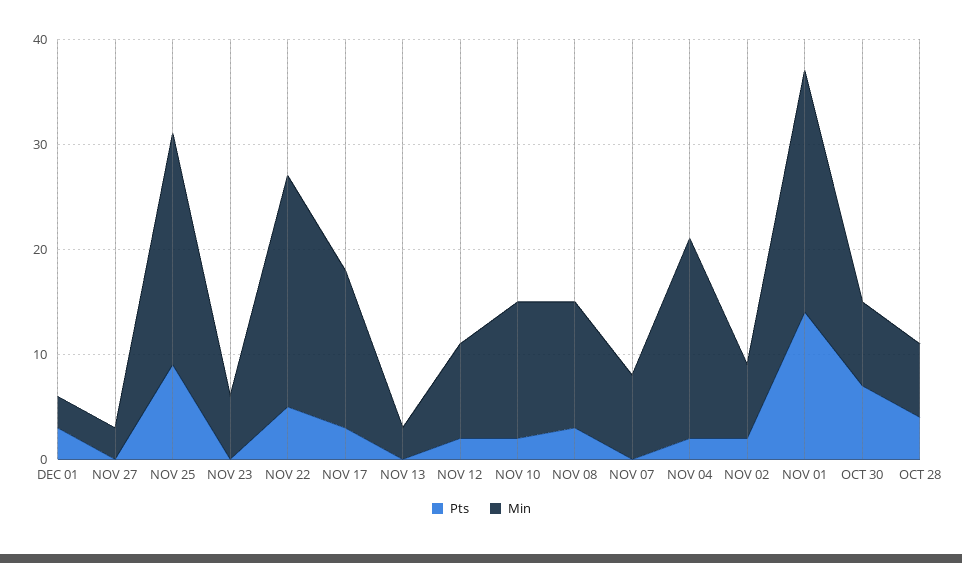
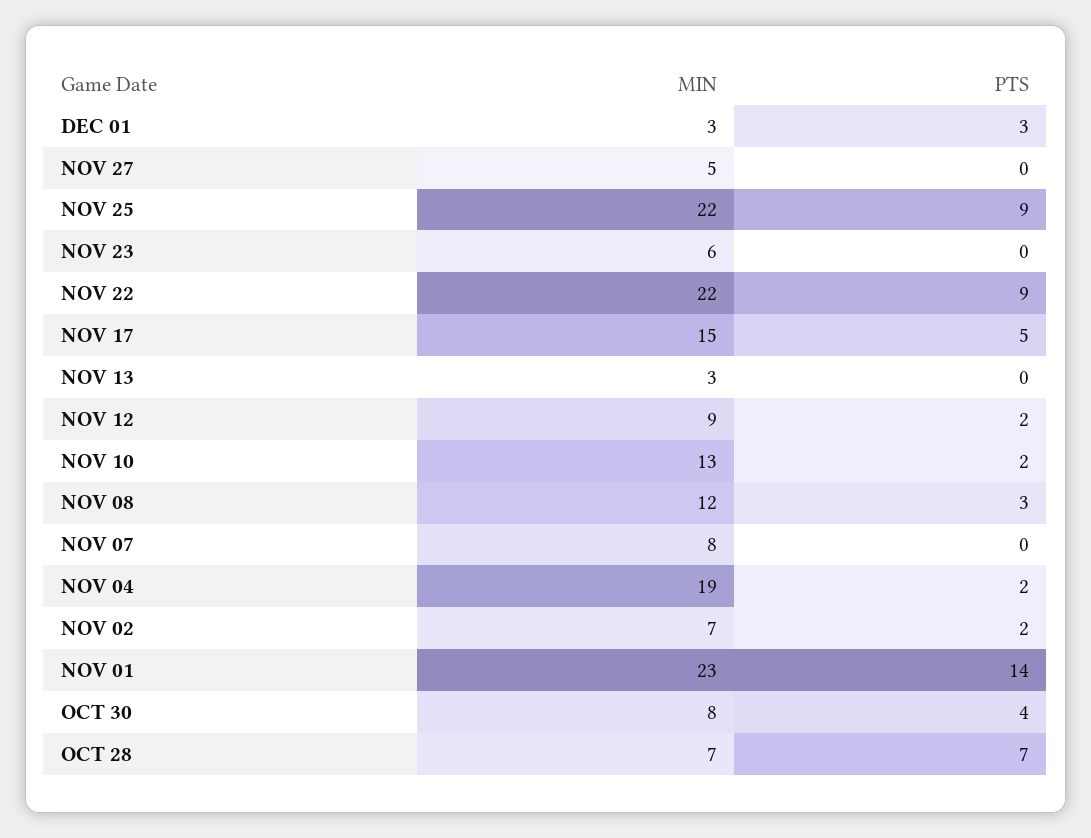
Min, NOV 27: 3 -> 5
Pts, NOV 22: 5 -> 9
Pts, NOV 17: 3 -> 5
Pts, OCT 30: 7 -> 4
Pts, OCT 28: 4 -> 7

